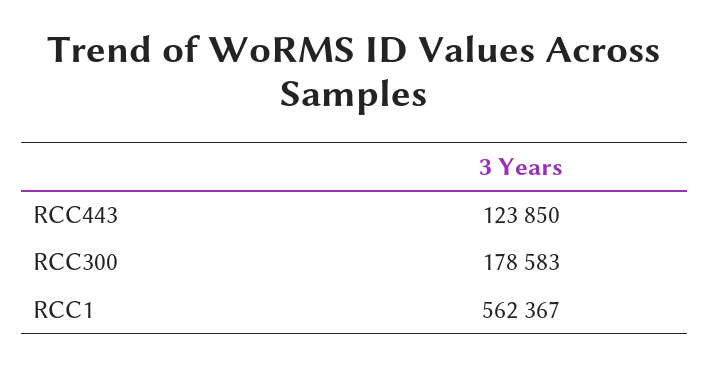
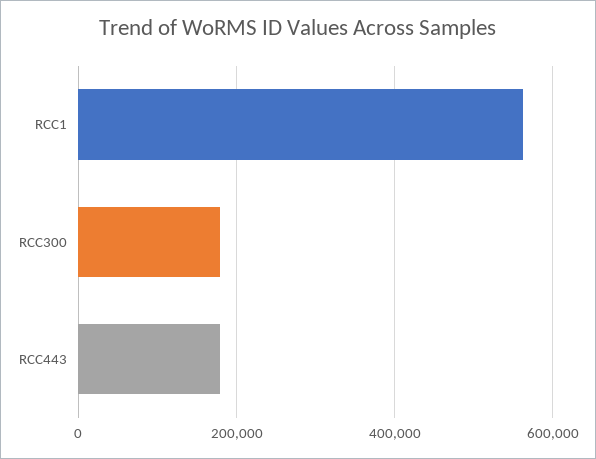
RCC443: 123850 -> 180000

